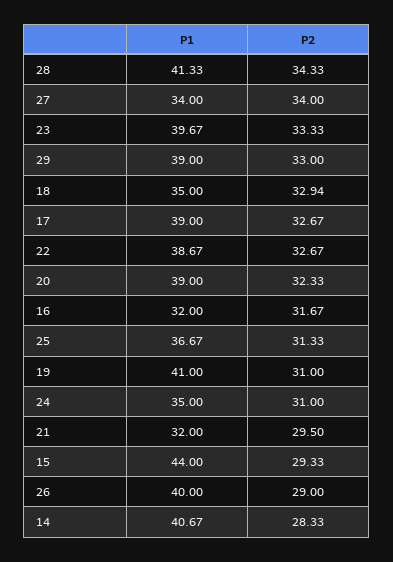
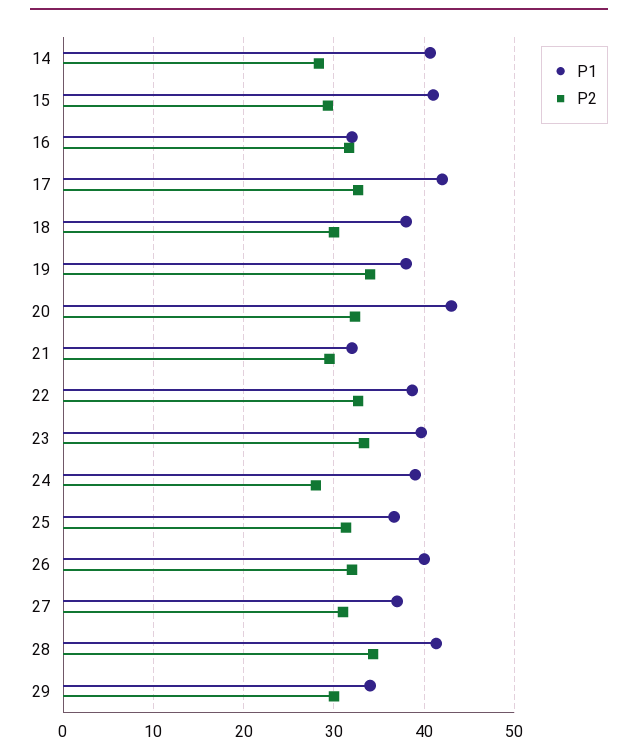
P1, 27: 34 -> 37
P2, 27: 34 -> 31
P1, 29: 39 -> 34
P2, 29: 33 -> 30
P1, 18: 35 -> 38
P2, 18: 32.94 -> 30
P1, 17: 39 -> 42
P1, 20: 39 -> 43
P1, 19: 41 -> 38
P2, 19: 31 -> 34
P1, 24: 35 -> 39
P2, 24: 31 -> 28
P1, 15: 44 -> 41
P2, 26: 29 -> 32

